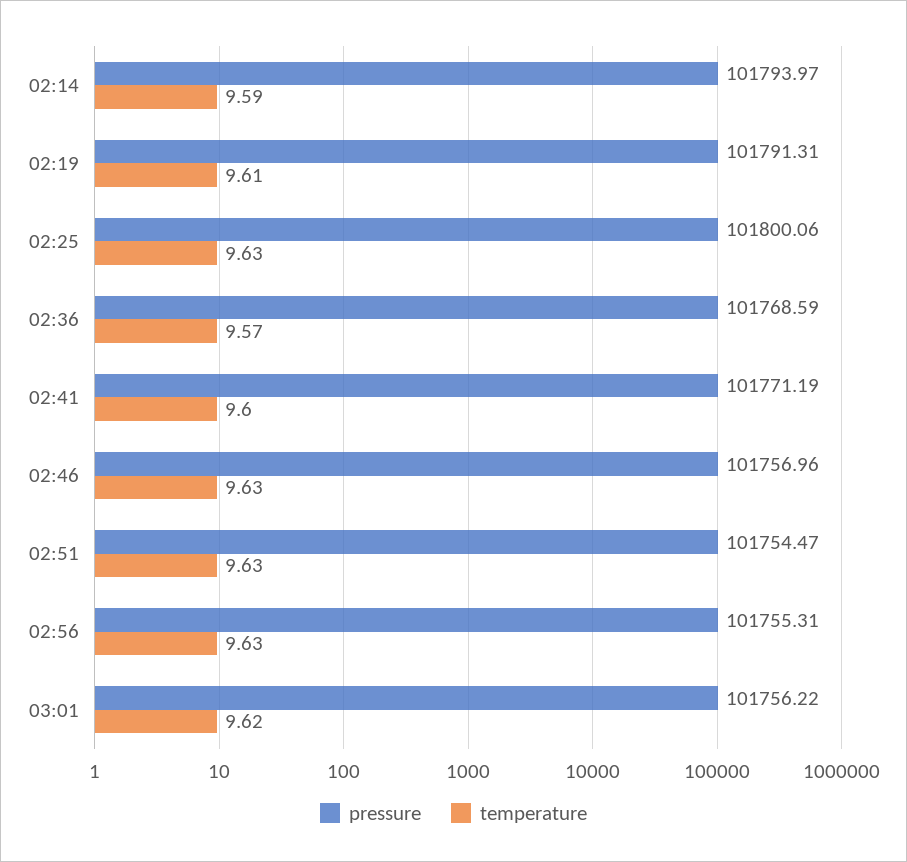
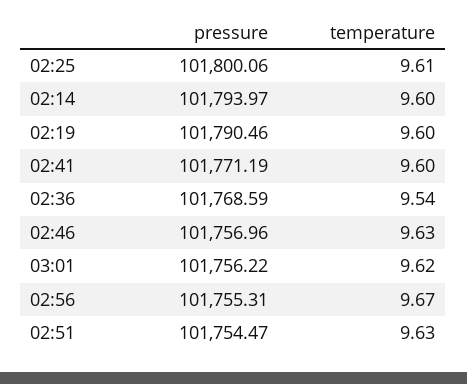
temperature, 02:14: 9.59 -> 9.6
pressure, 02:19: 101791.31 -> 101790.46
temperature, 02:19: 9.61 -> 9.6
temperature, 02:25: 9.63 -> 9.61
temperature, 02:36: 9.57 -> 9.54
temperature, 02:56: 9.63 -> 9.67

